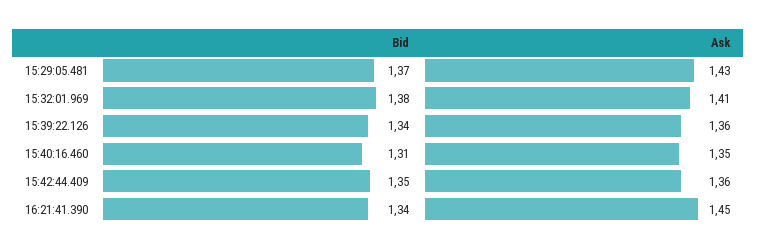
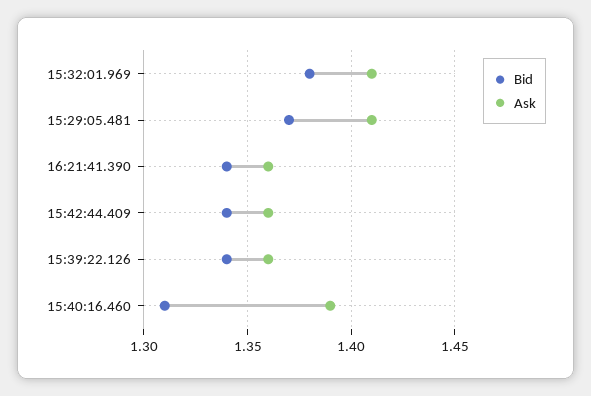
Ask, 15:29:05.481: 1.43 -> 1.41
Ask, 15:40:16.460: 1.35 -> 1.39
Bid, 15:42:44.409: 1.35 -> 1.34
Ask, 16:21:41.390: 1.45 -> 1.36

